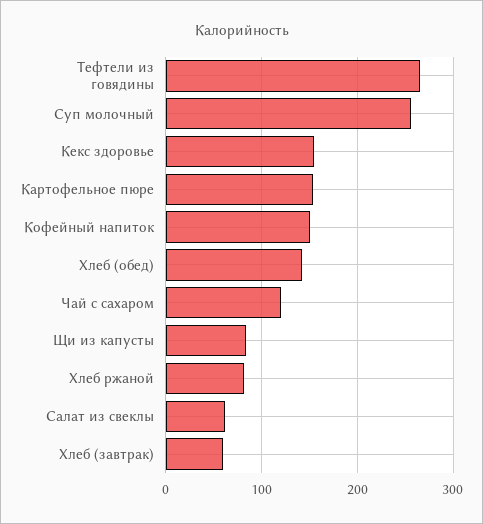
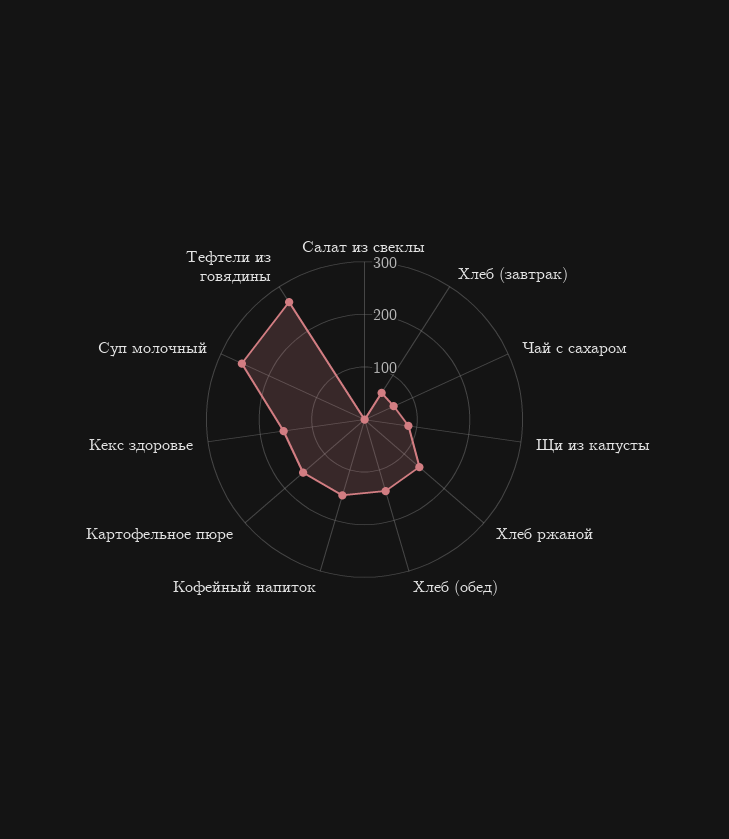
Чай с сахаром: 120 -> 60
Хлеб ржаной: 80 -> 140
Салат из свеклы: 60 -> 0

